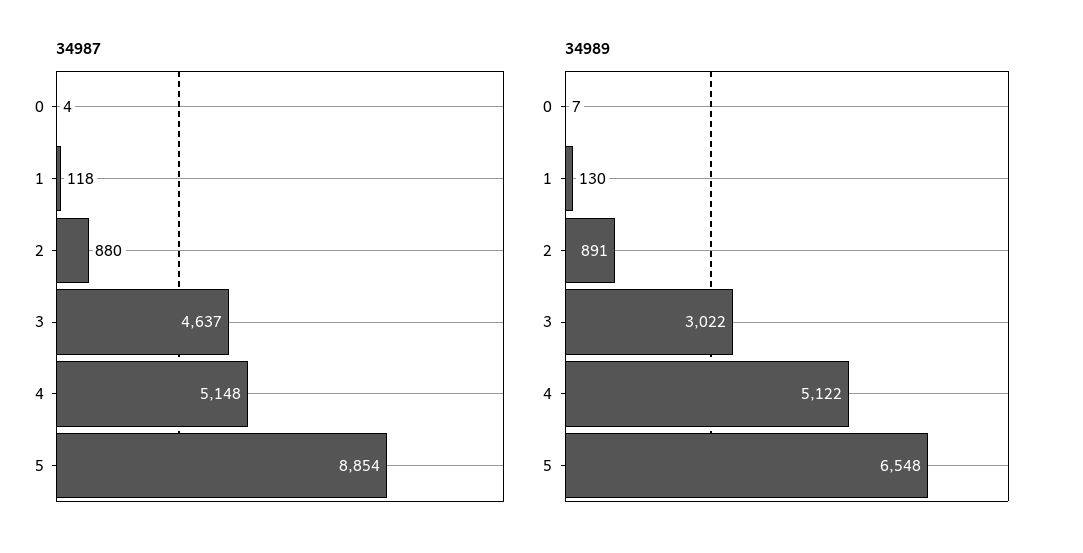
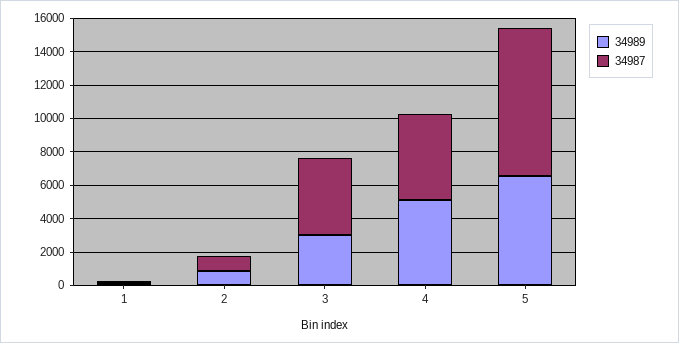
34987, 0: 4 -> none
34989, 0: 7 -> none

